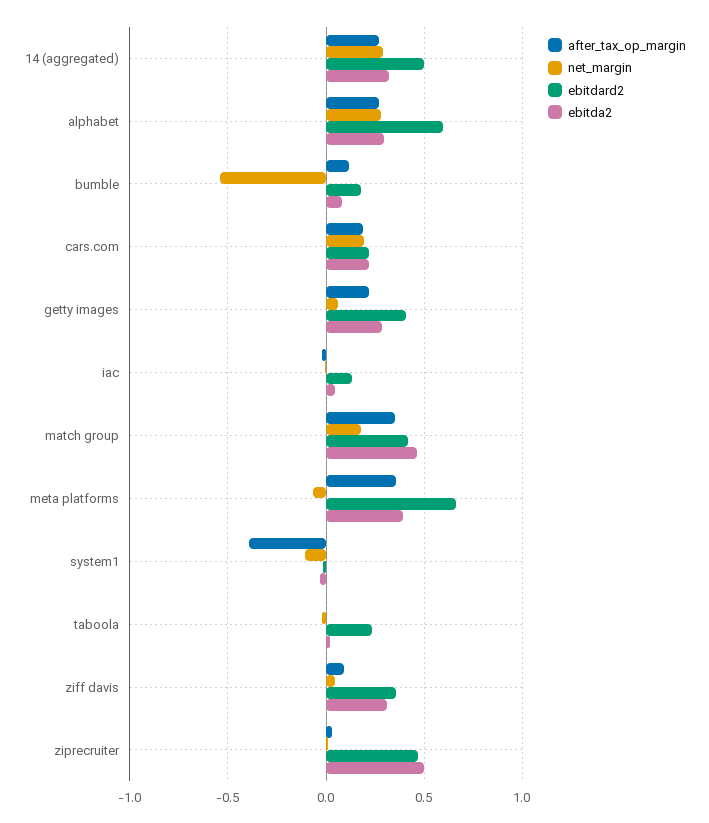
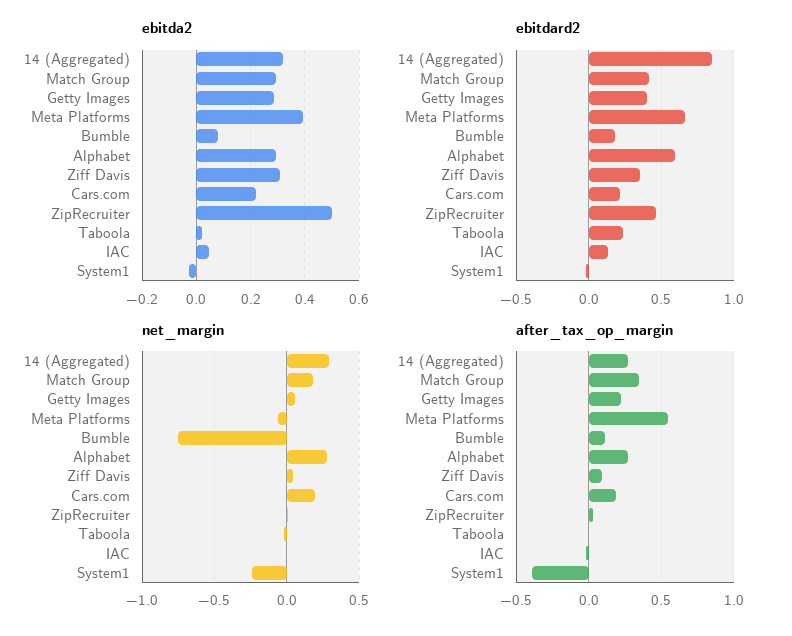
ebitdard2, 14 (aggregated): 0.5 -> 0.85
net_margin, bumble: -0.55 -> -0.75
ebitda2, match group: 0.45 -> 0.3
after_tax_op_margin, meta platforms: 0.35 -> 0.55
net_margin, system1: -0.1 -> -0.25

